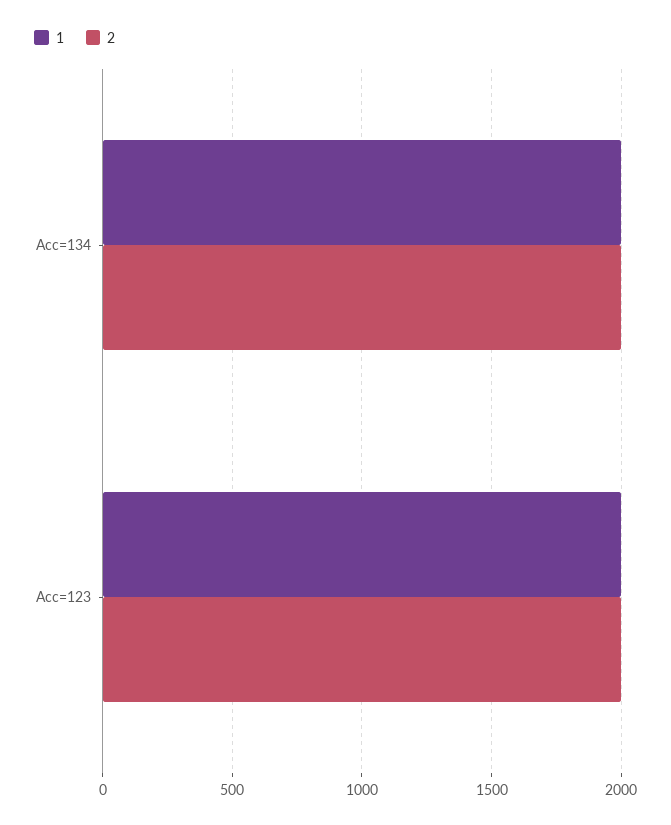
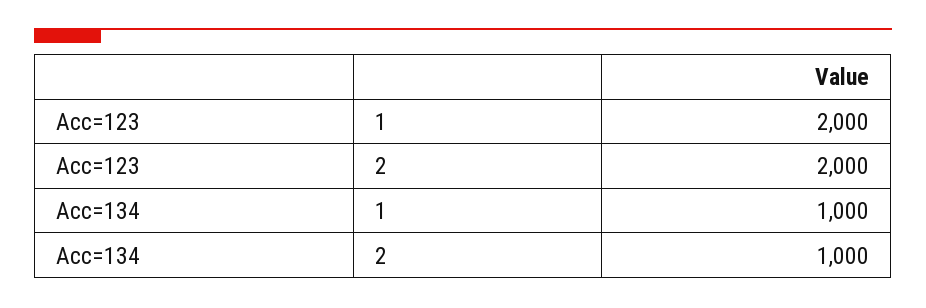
1, Acc=134: 2000 -> 1000
2, Acc=134: 2000 -> 1000

